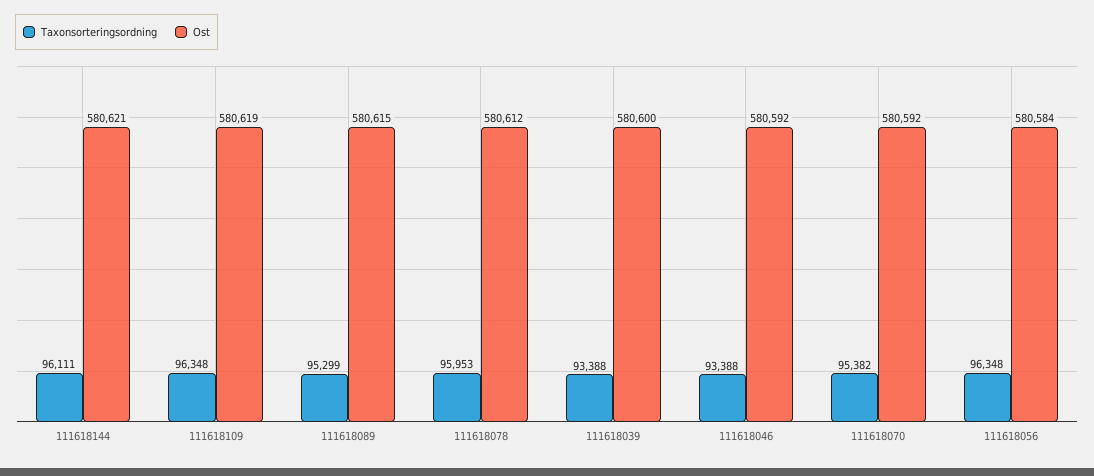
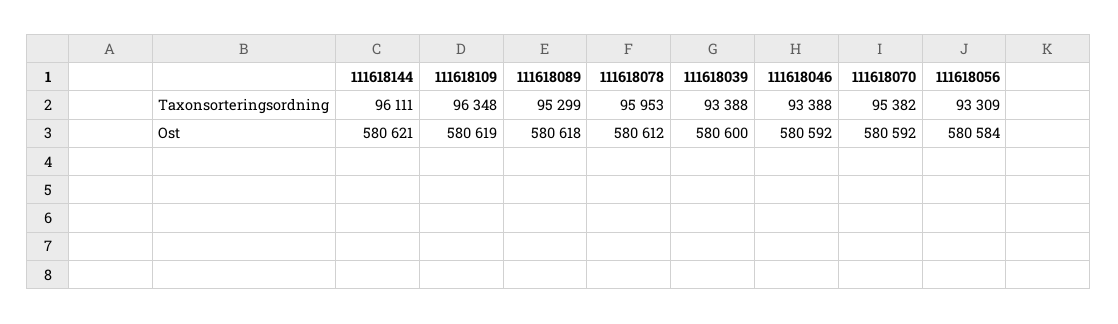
Ost, 111618089: 580615 -> 580618
Taxonsorteringsordning, 111618056: 96348 -> 93309

